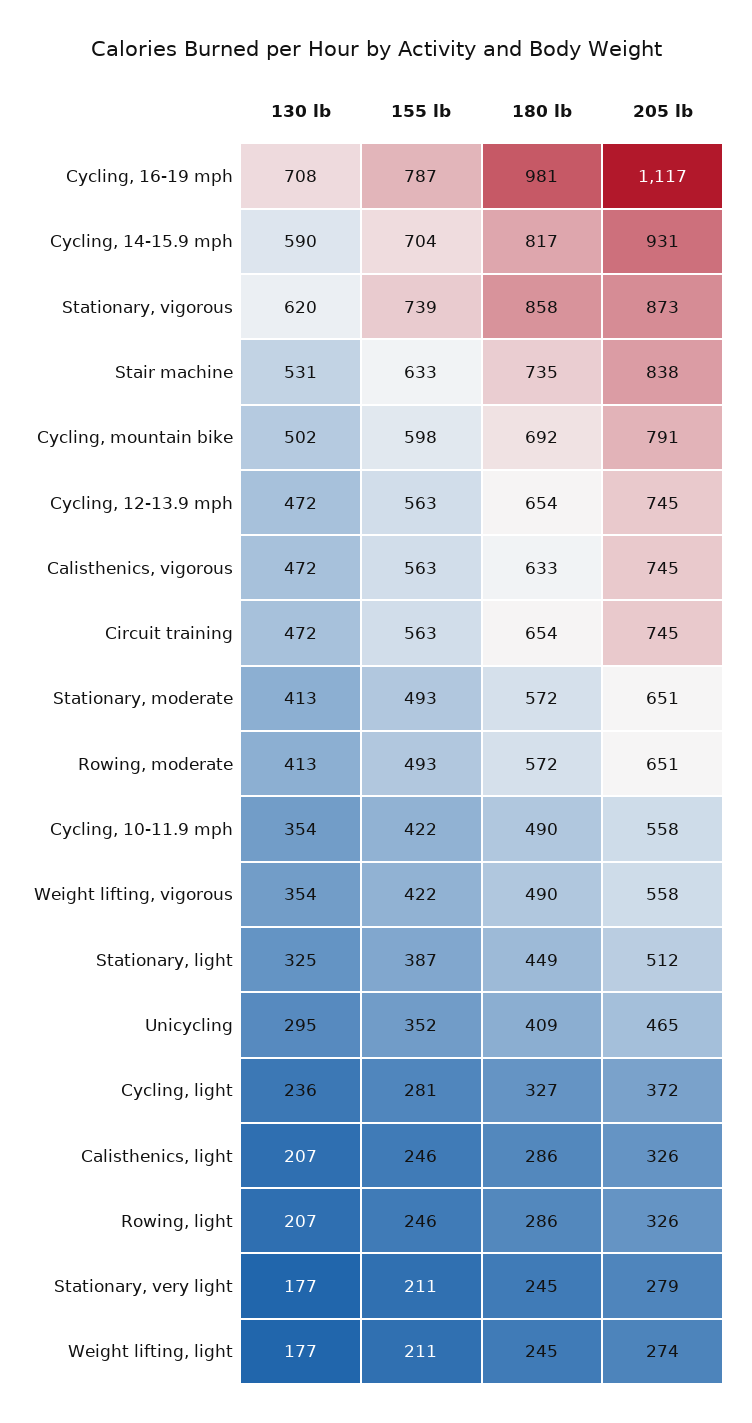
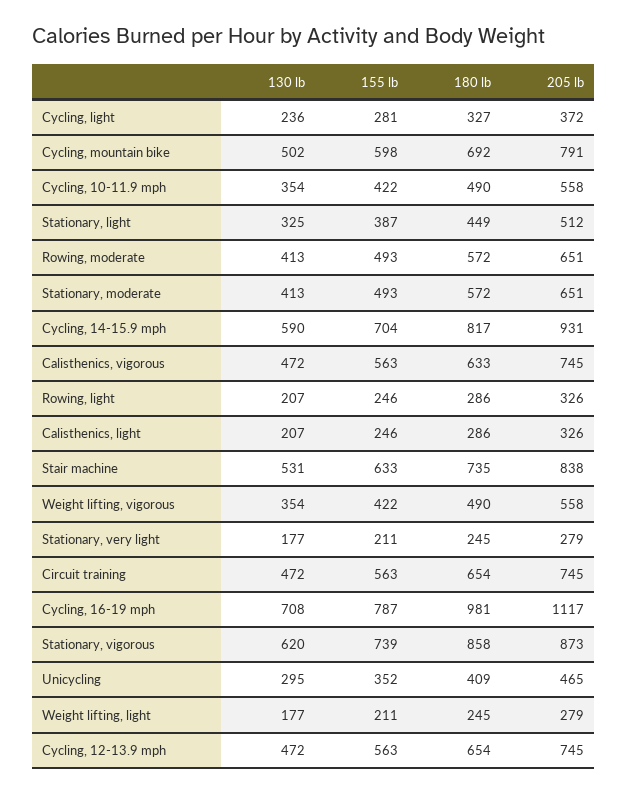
205 lb, Weight lifting, light: 274 -> 279

